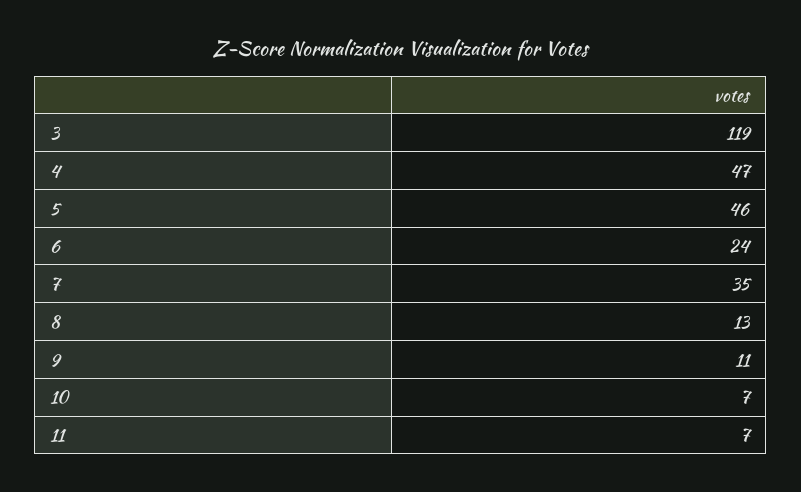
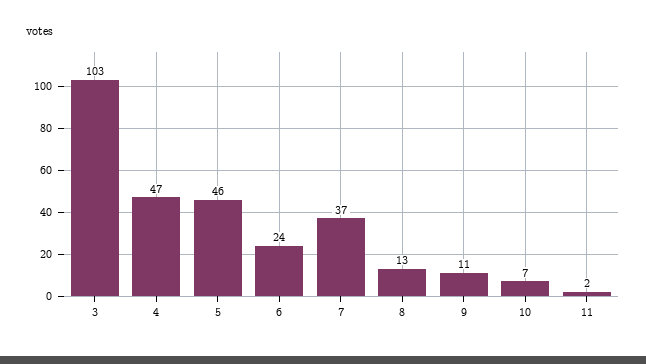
3: 119 -> 103
7: 35 -> 37
11: 7 -> 2

